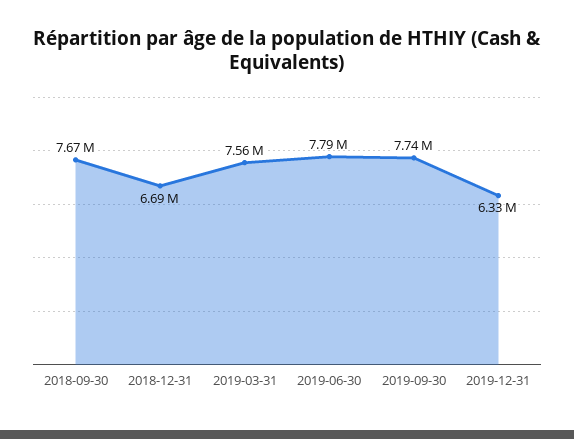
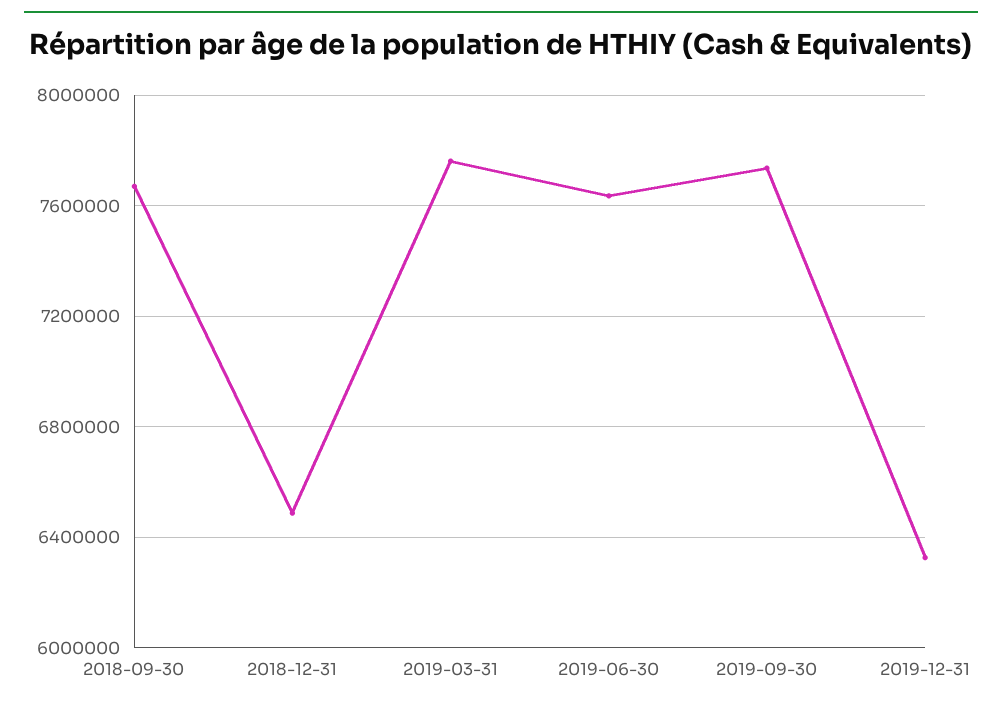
2018-12-31: 6690000 -> 6500000
2019-03-31: 7560000 -> 7750000
2019-06-30: 7790000 -> 7650000

